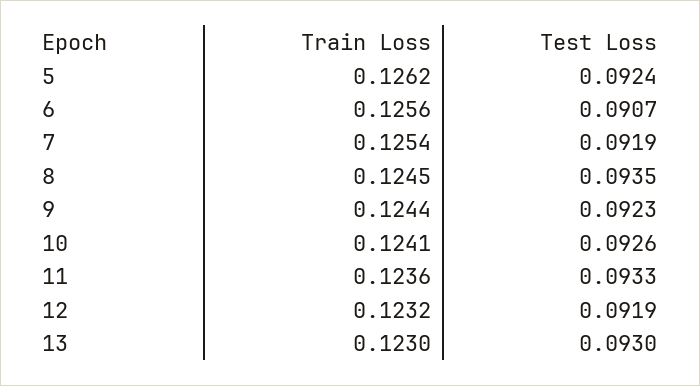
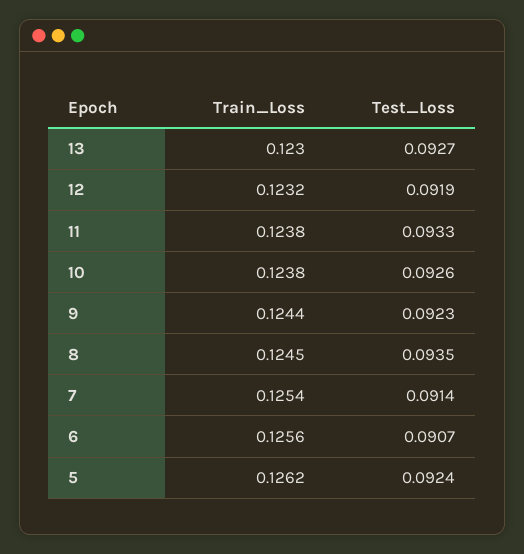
Test Loss, 7: 0.0919 -> 0.0914
Train Loss, 10: 0.1241 -> 0.1238
Train Loss, 11: 0.1236 -> 0.1238
Test Loss, 13: 0.093 -> 0.0927

